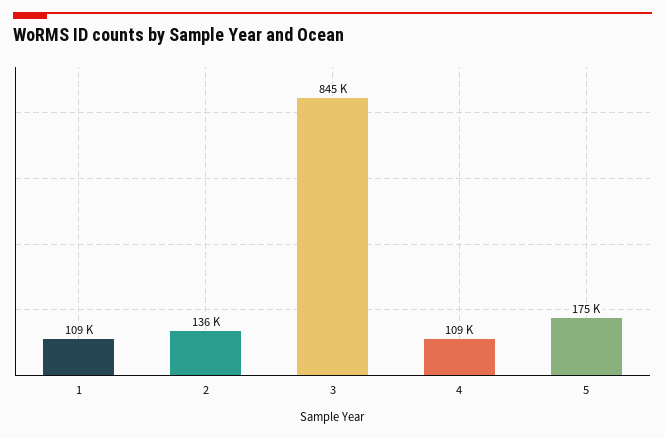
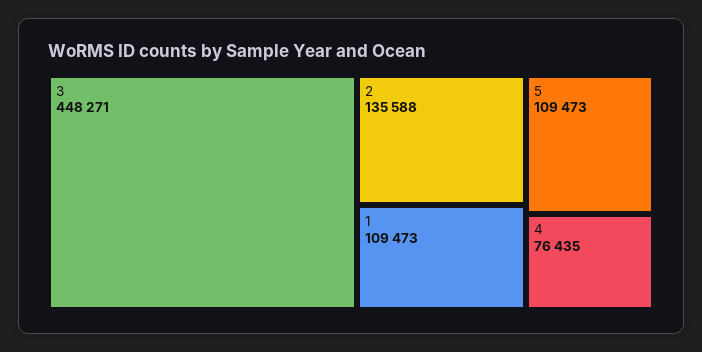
3: 845000 -> 448271
4: 109000 -> 76435
5: 175000 -> 109473

